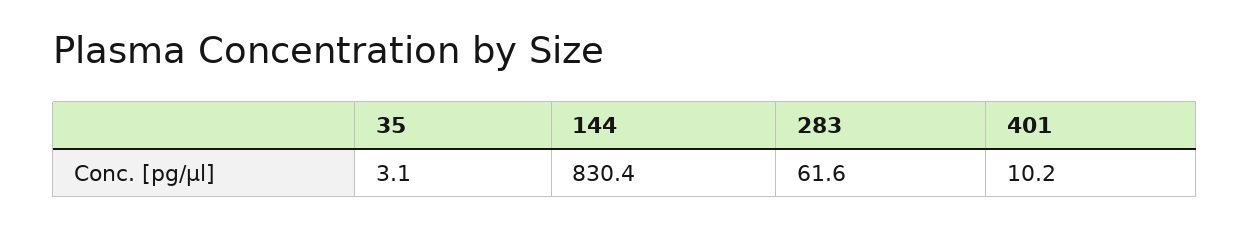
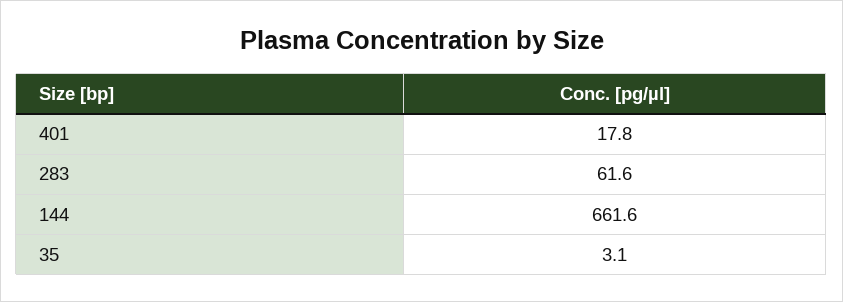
144: 830.4 -> 661.6
401: 10.2 -> 17.8

